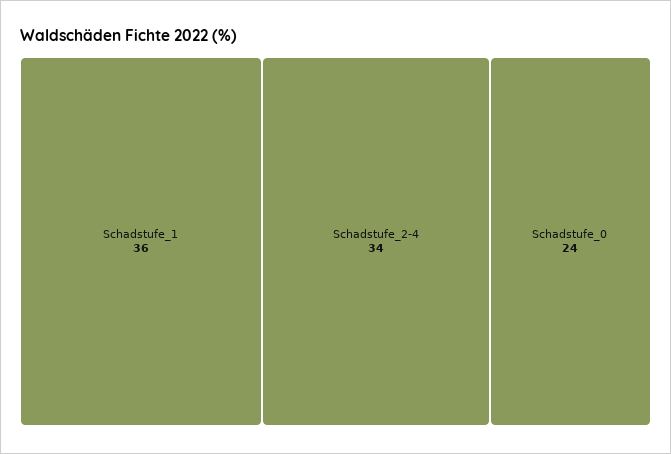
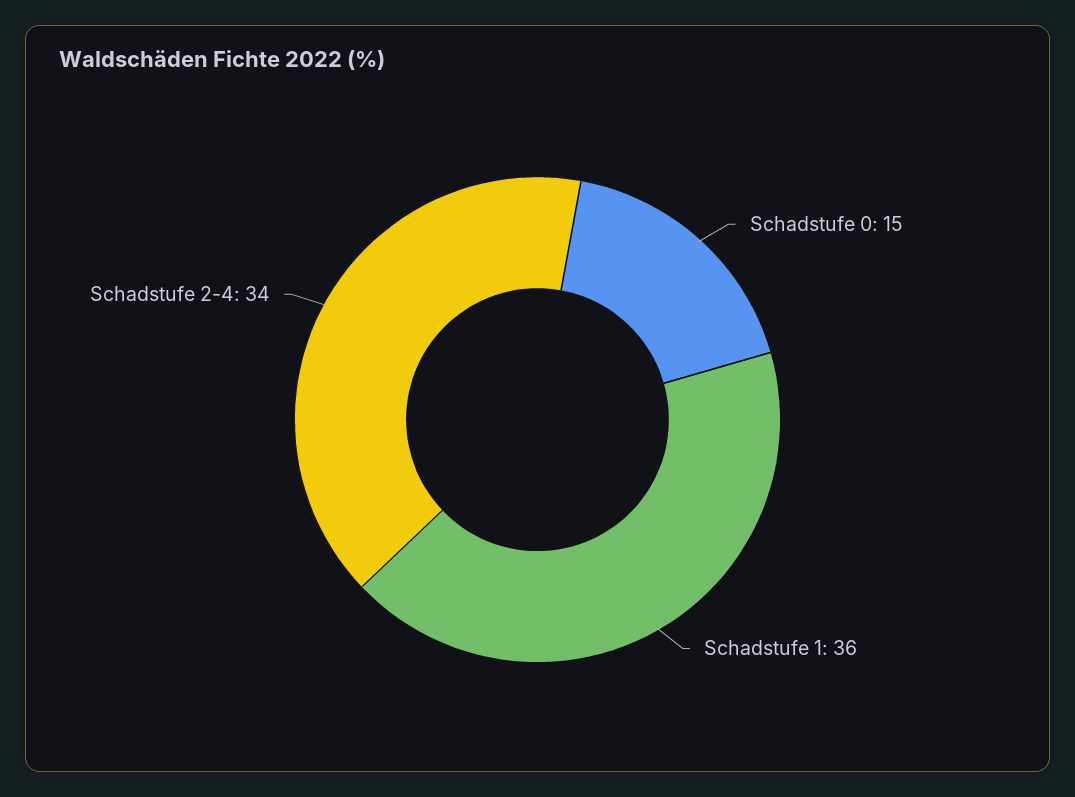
Schadstufe_0: 24 -> 15

